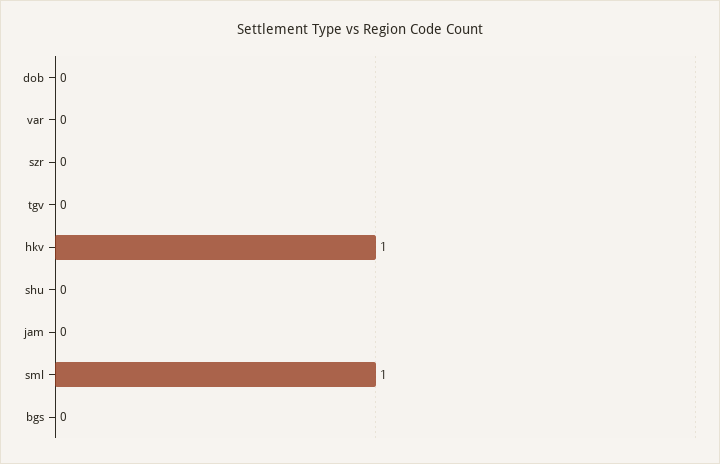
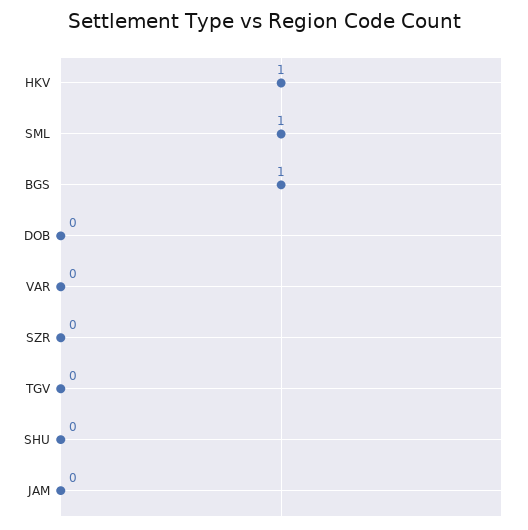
bgs: 0 -> 1

